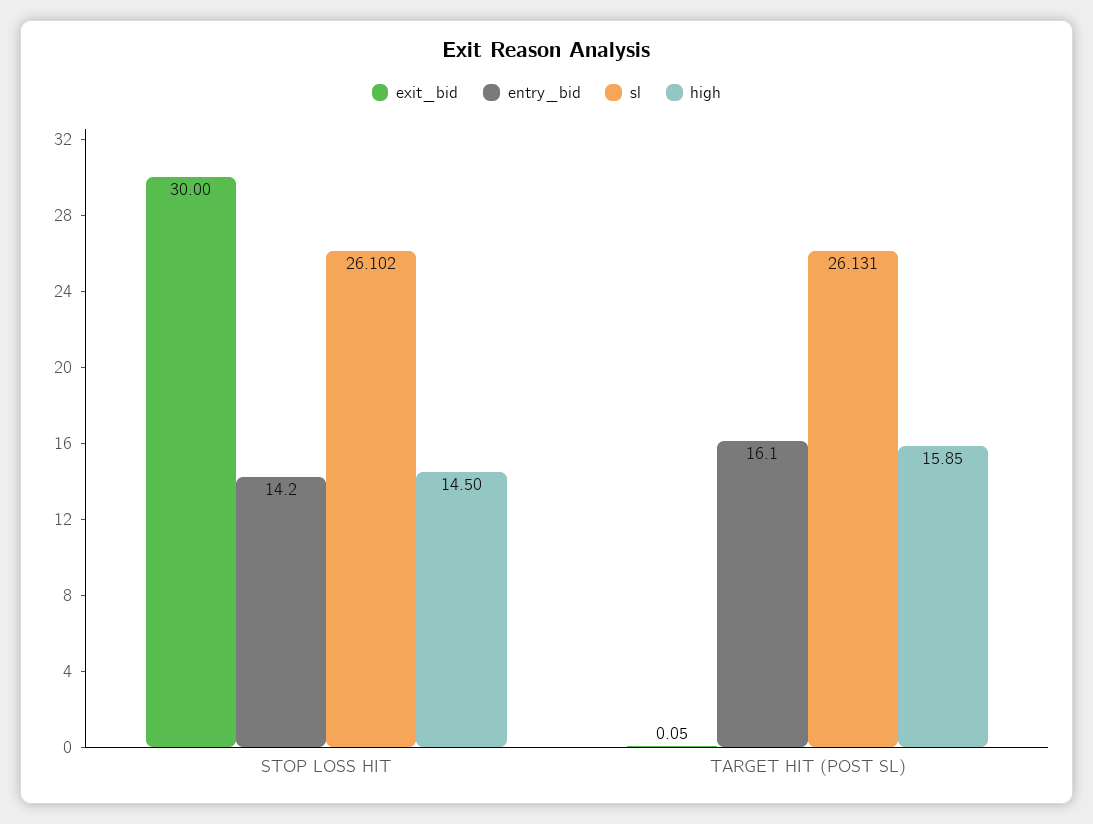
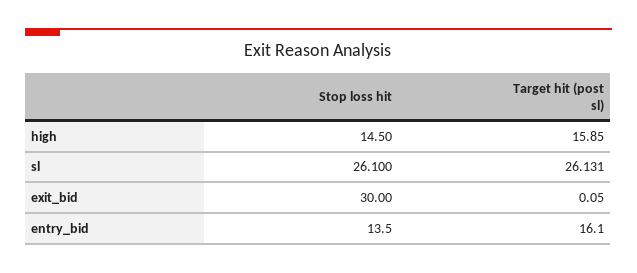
entry_bid, STOP LOSS HIT: 14.2 -> 13.5
sl, STOP LOSS HIT: 26.102 -> 26.1

